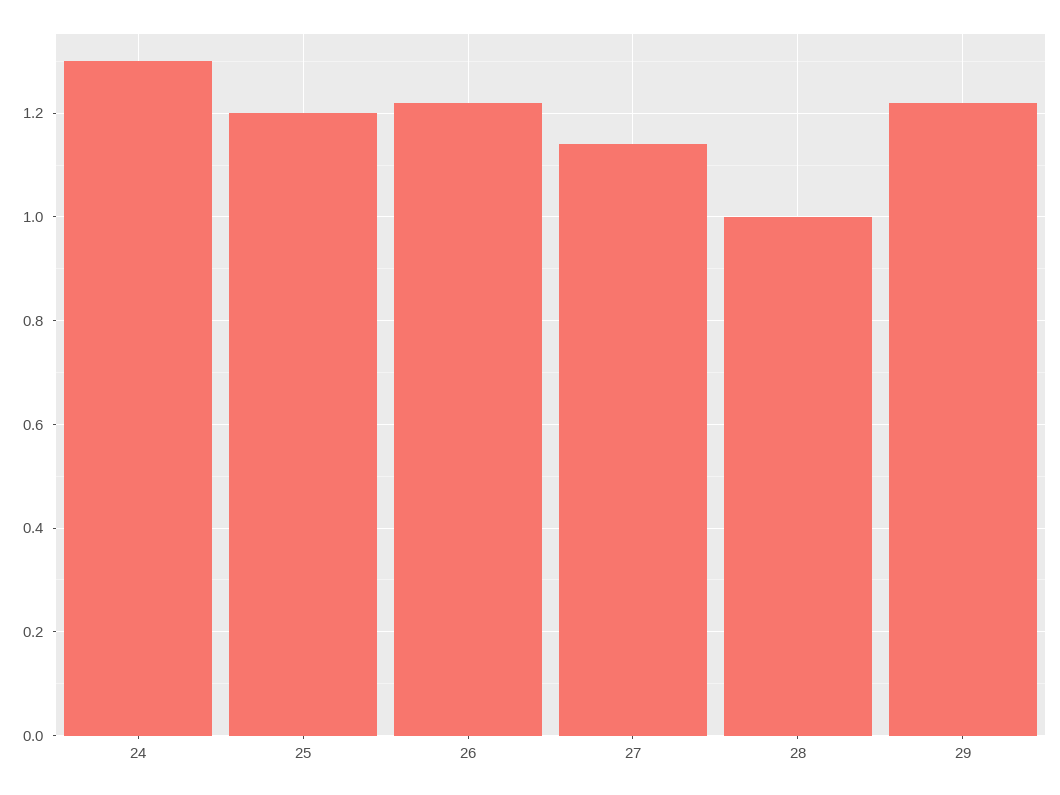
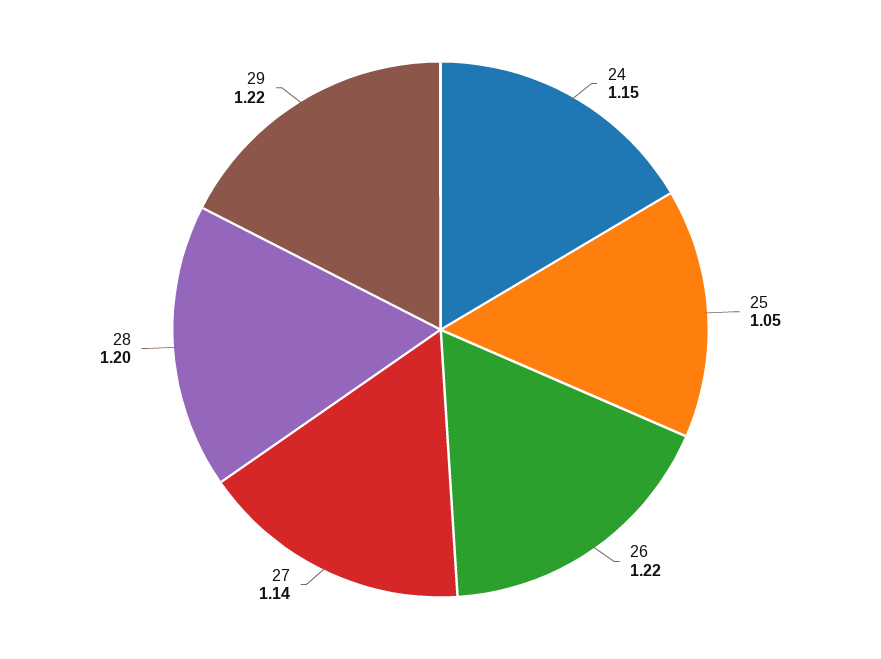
24: 1.3 -> 1.15
25: 1.2 -> 1.05
28: 1 -> 1.2

